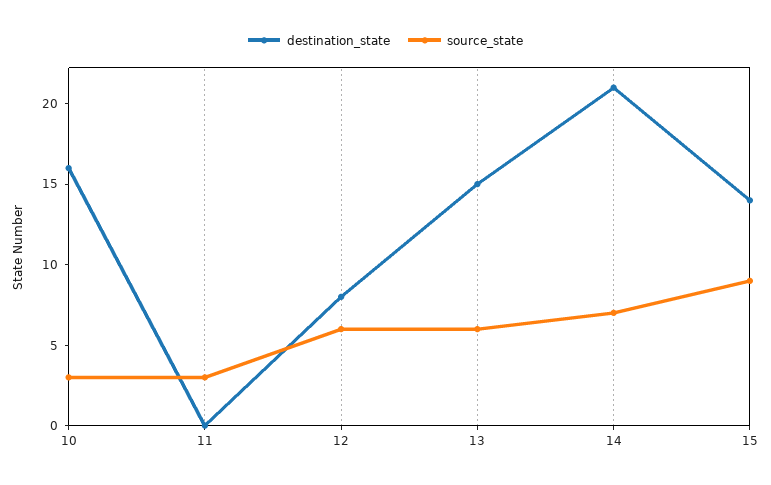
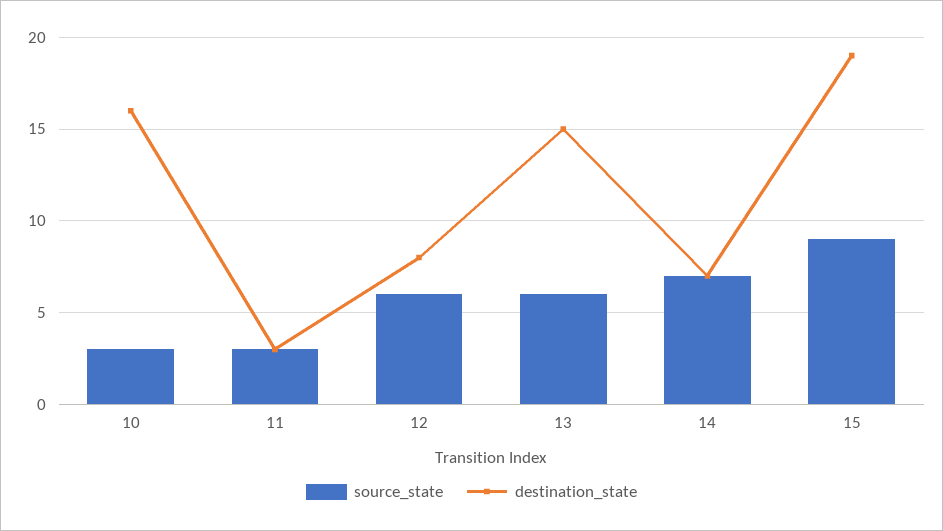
destination_state, 11: 0 -> 3
destination_state, 14: 21 -> 7
destination_state, 15: 14 -> 19

